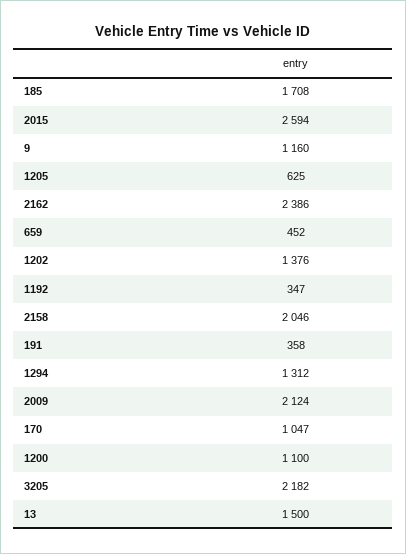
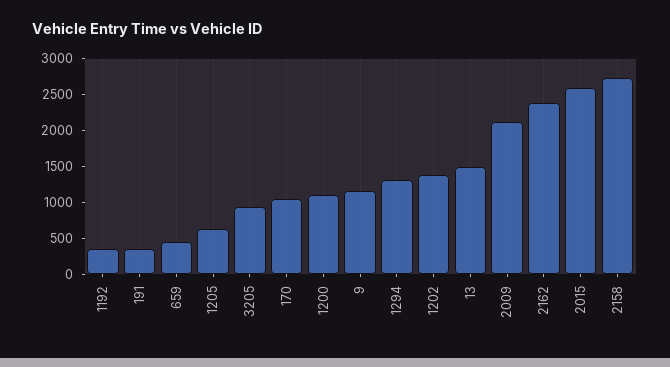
185: 1708 -> none
2158: 2046 -> 2750
3205: 2182 -> 1000

